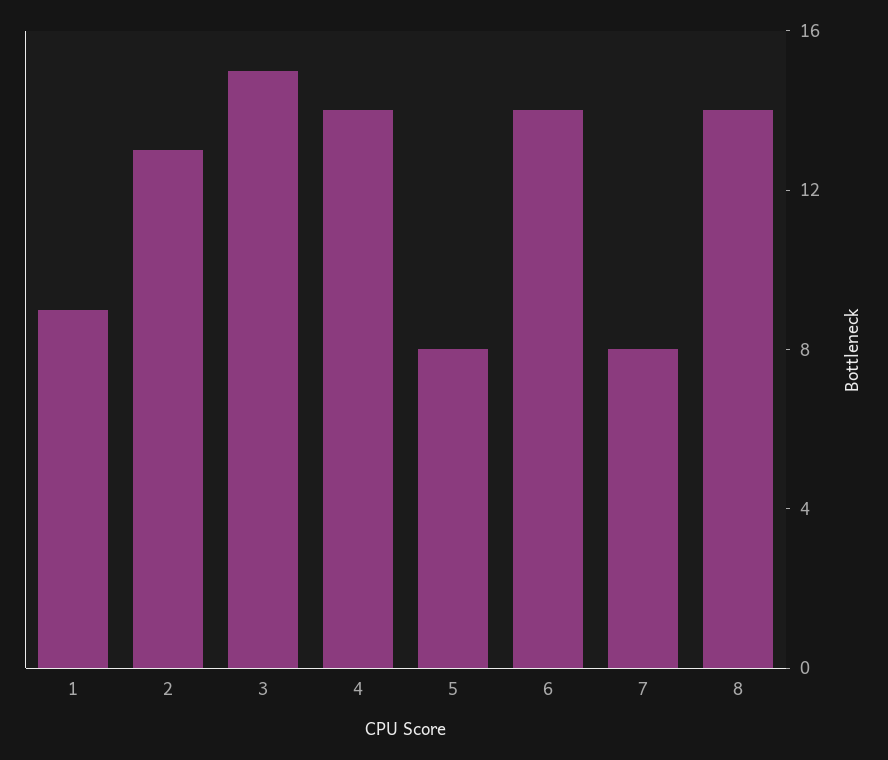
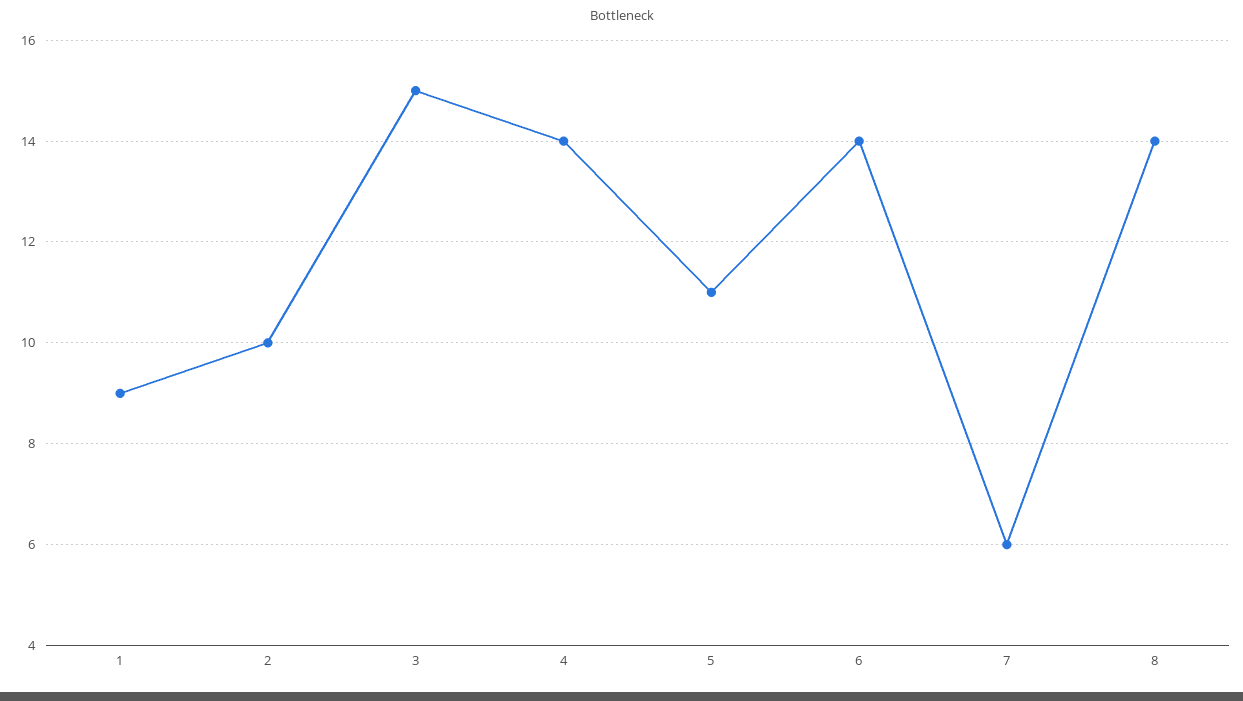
2: 13 -> 10
5: 8 -> 11
7: 8 -> 6

